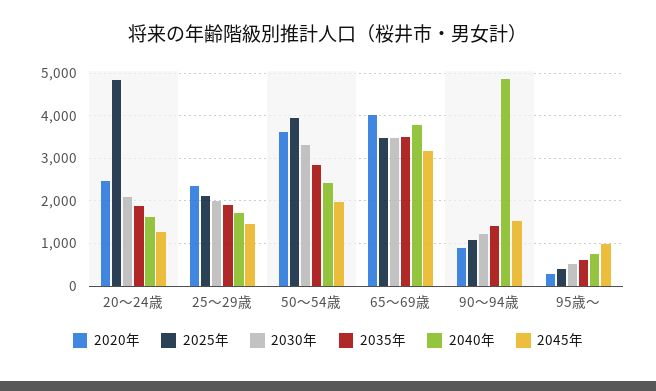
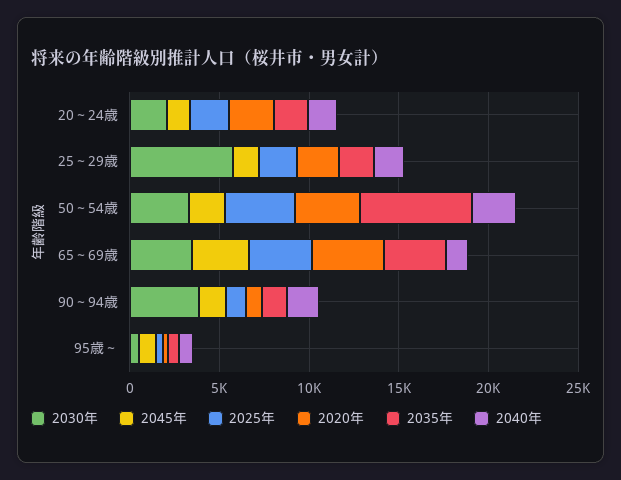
2025年, 20～24歳: 4800 -> 2000
2030年, 25～29歳: 2000 -> 6000
2035年, 50～54歳: 2800 -> 6000
2040年, 65～69歳: 3800 -> 1000
2030年, 90～94歳: 1200 -> 4000
2040年, 90～94歳: 4800 -> 2000

